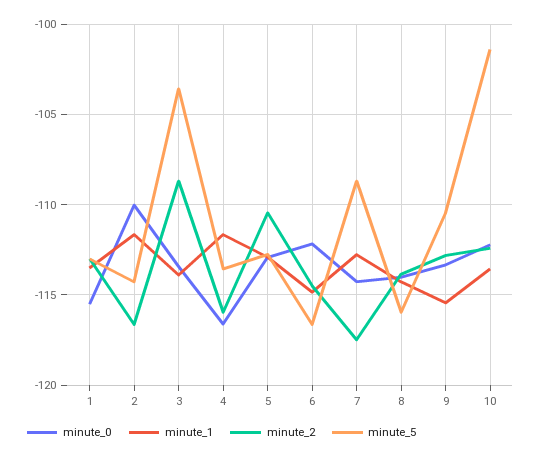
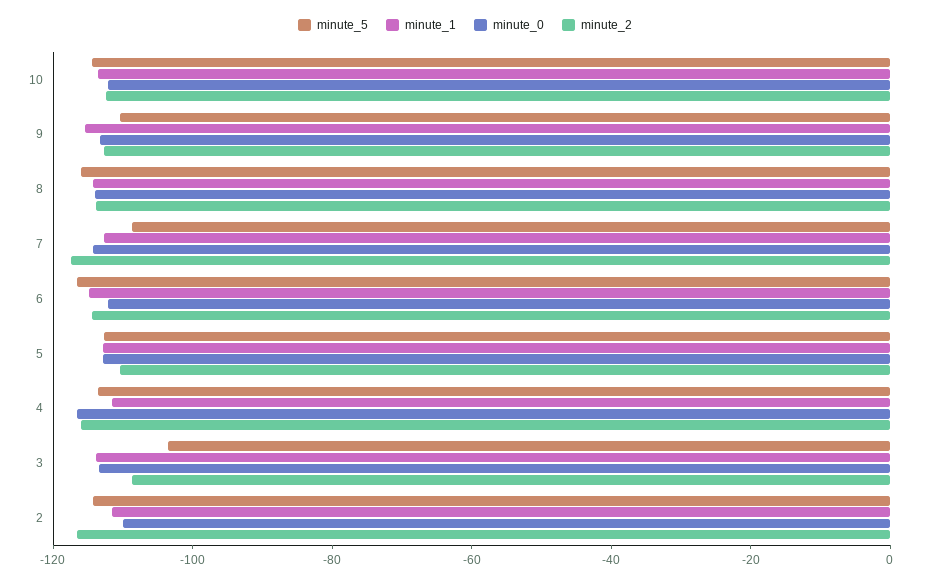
minute_0, 1: -115.5 -> none
minute_1, 1: -113.5 -> none
minute_2, 1: -113 -> none
minute_5, 1: -113 -> none
minute_5, 10: -101.5 -> -115

